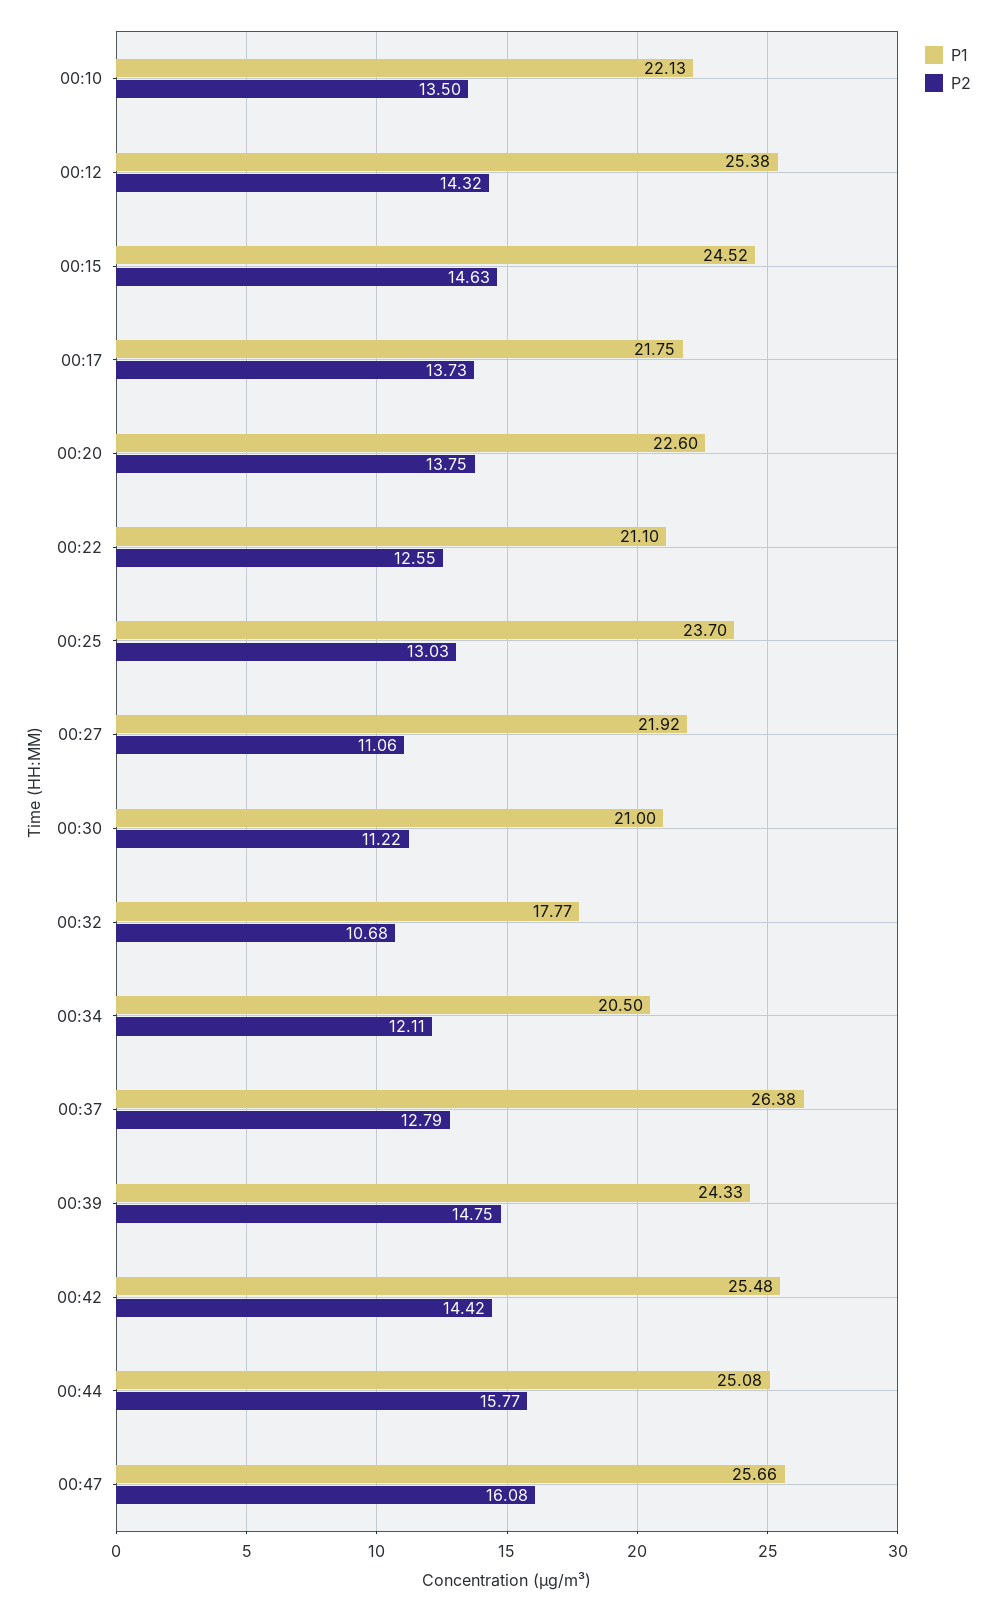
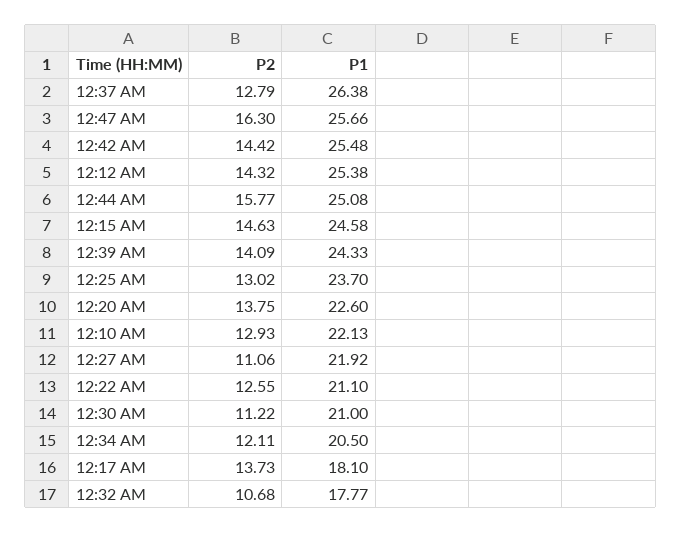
P2, 00:10: 13.5 -> 12.93
P1, 00:15: 24.52 -> 24.58
P1, 00:17: 21.75 -> 18.1
P2, 00:25: 13.03 -> 13.02
P2, 00:39: 14.75 -> 14.09
P2, 00:47: 16.08 -> 16.3

